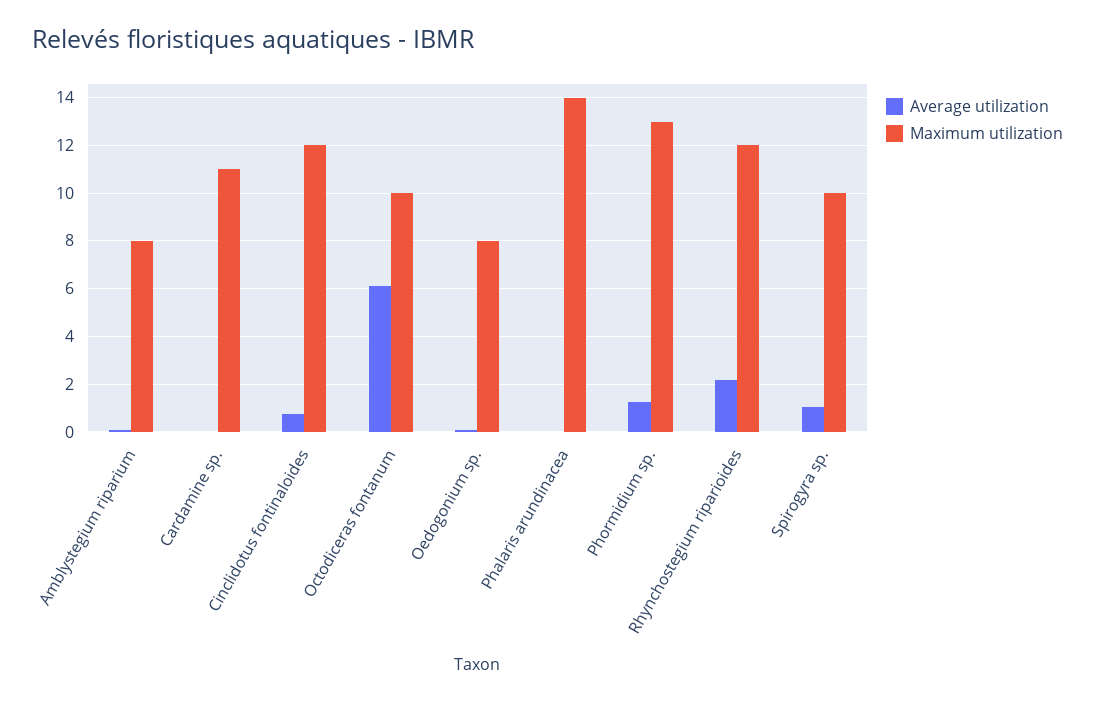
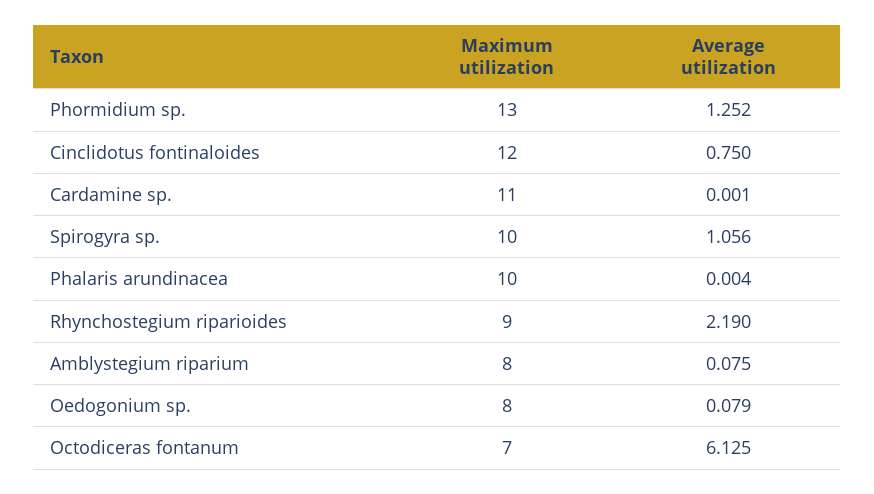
Maximum utilization, Octodiceras fontanum: 10 -> 7
Maximum utilization, Phalaris arundinacea: 14 -> 10
Maximum utilization, Rhynchostegium riparioides: 12 -> 9

